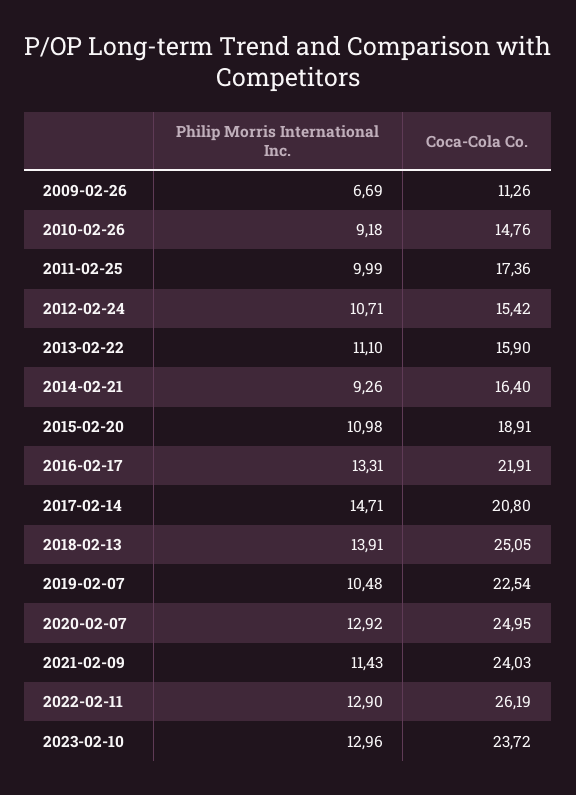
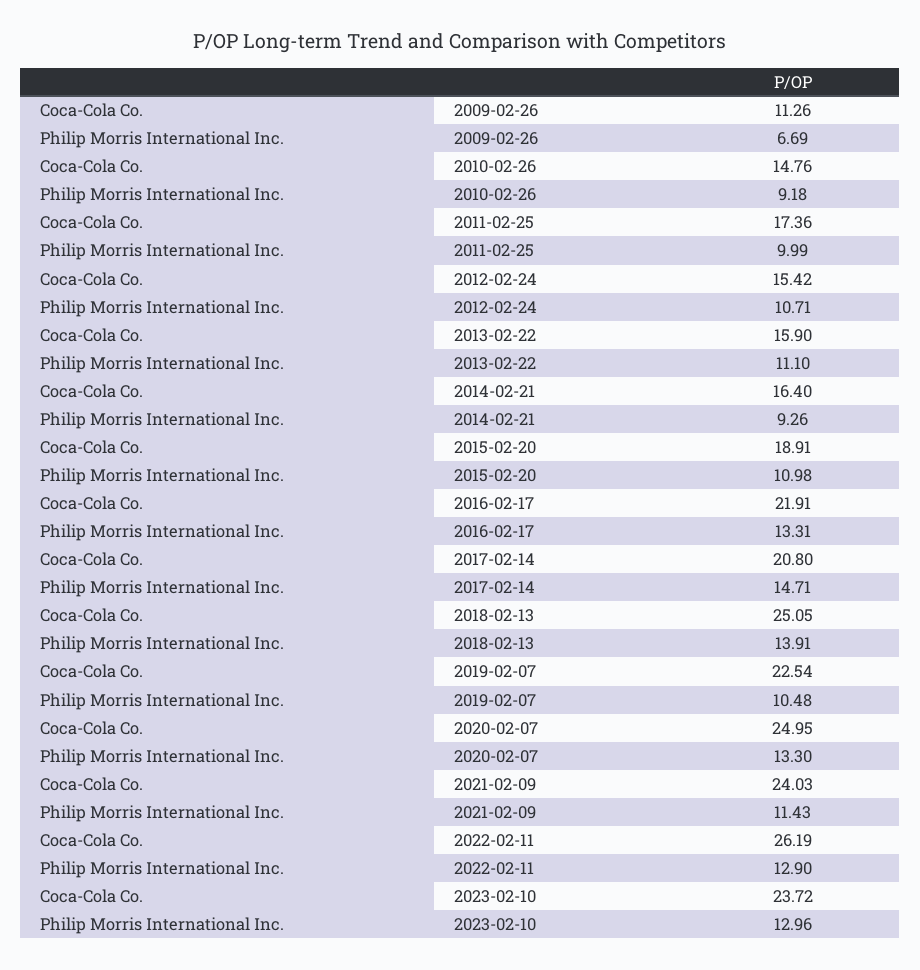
Philip Morris International Inc., 2020-02-07: 12.92 -> 13.3

